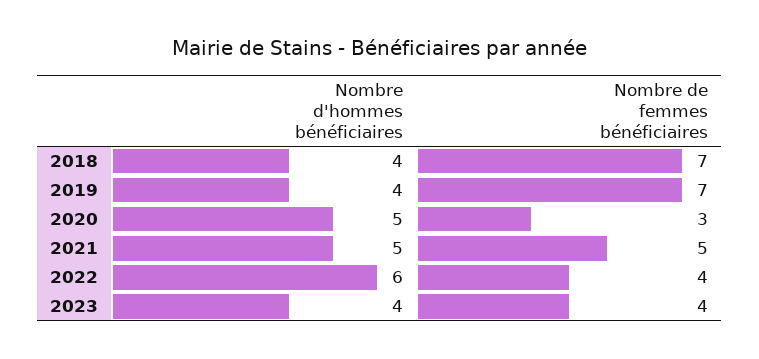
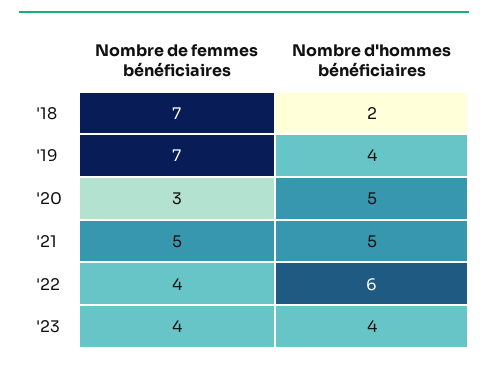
Nombre d'hommes bénéficiaires, 2018: 4 -> 2

